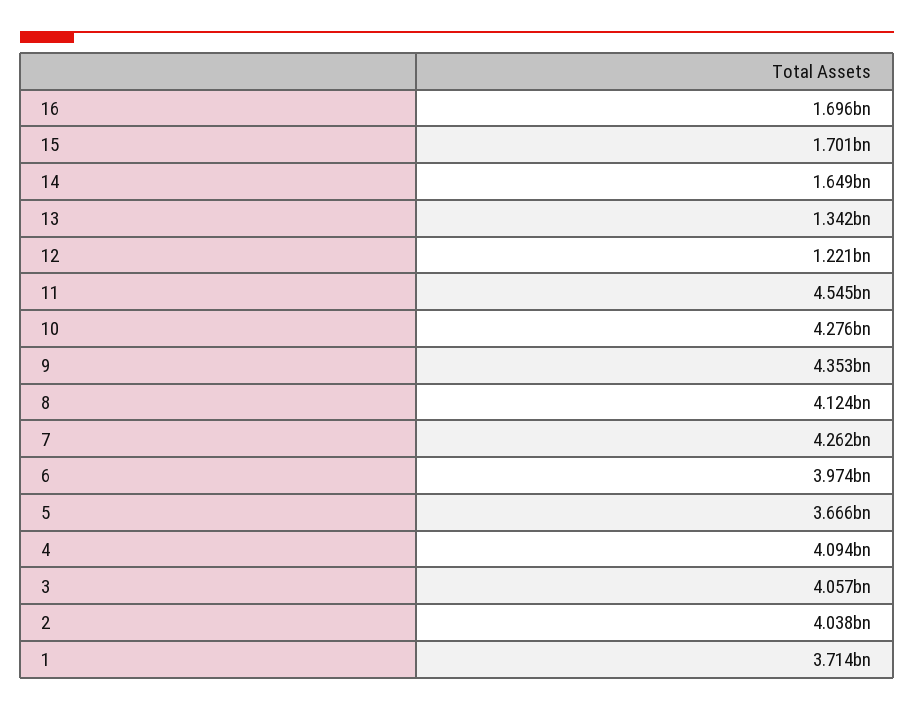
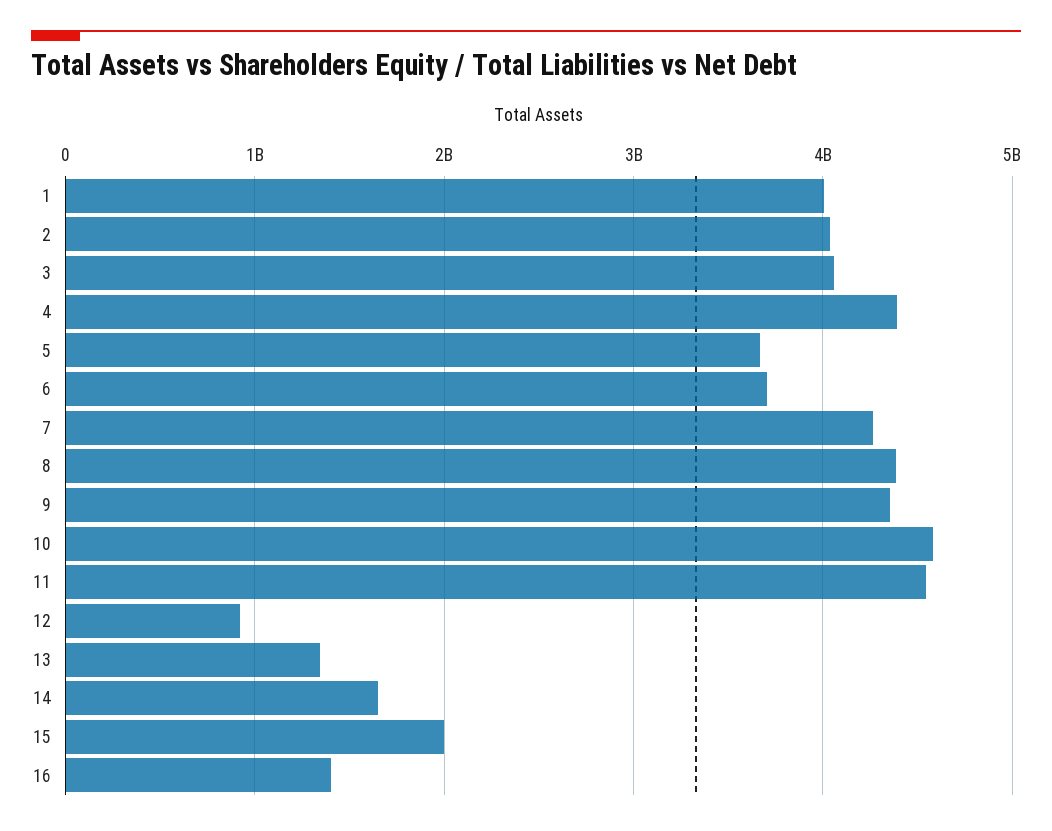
16: 1696000000 -> 1400000000
15: 1701000000 -> 2000000000
12: 1221000000 -> 900000000
10: 4276000000 -> 4600000000
8: 4124000000 -> 4400000000
6: 3974000000 -> 3700000000
4: 4094000000 -> 4400000000
1: 3714000000 -> 4000000000

